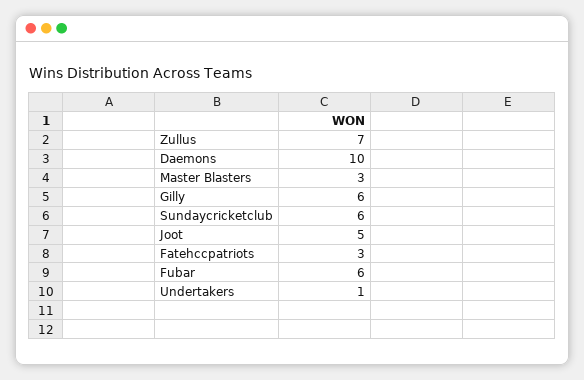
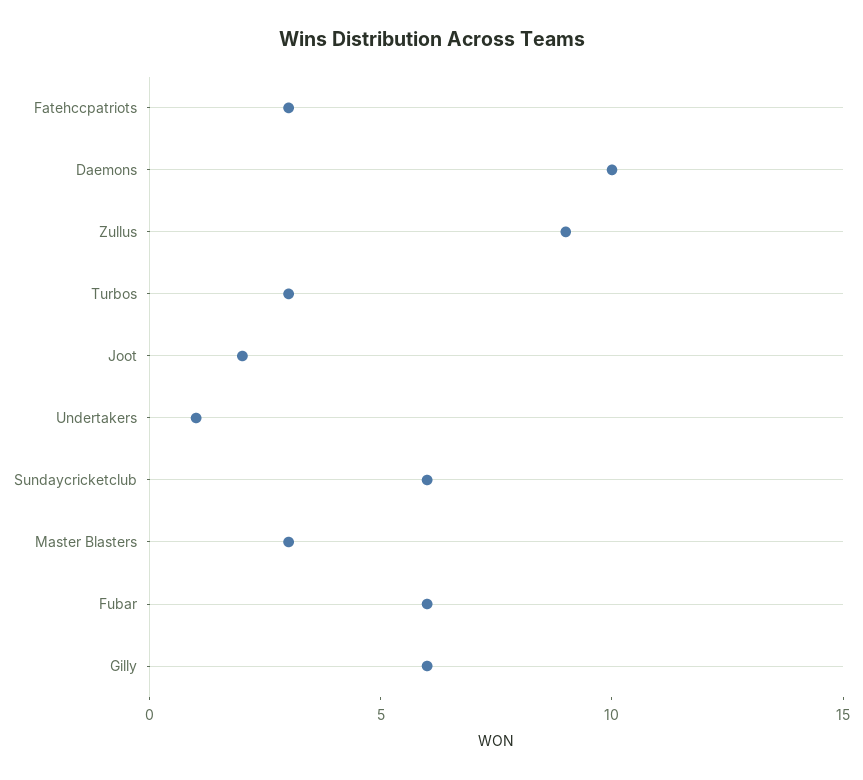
Zullus: 7 -> 9
Joot: 5 -> 2
Turbos: none -> 3

